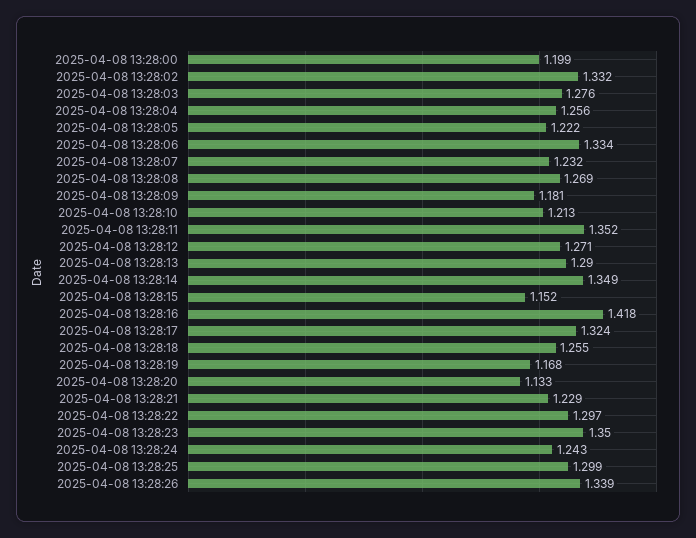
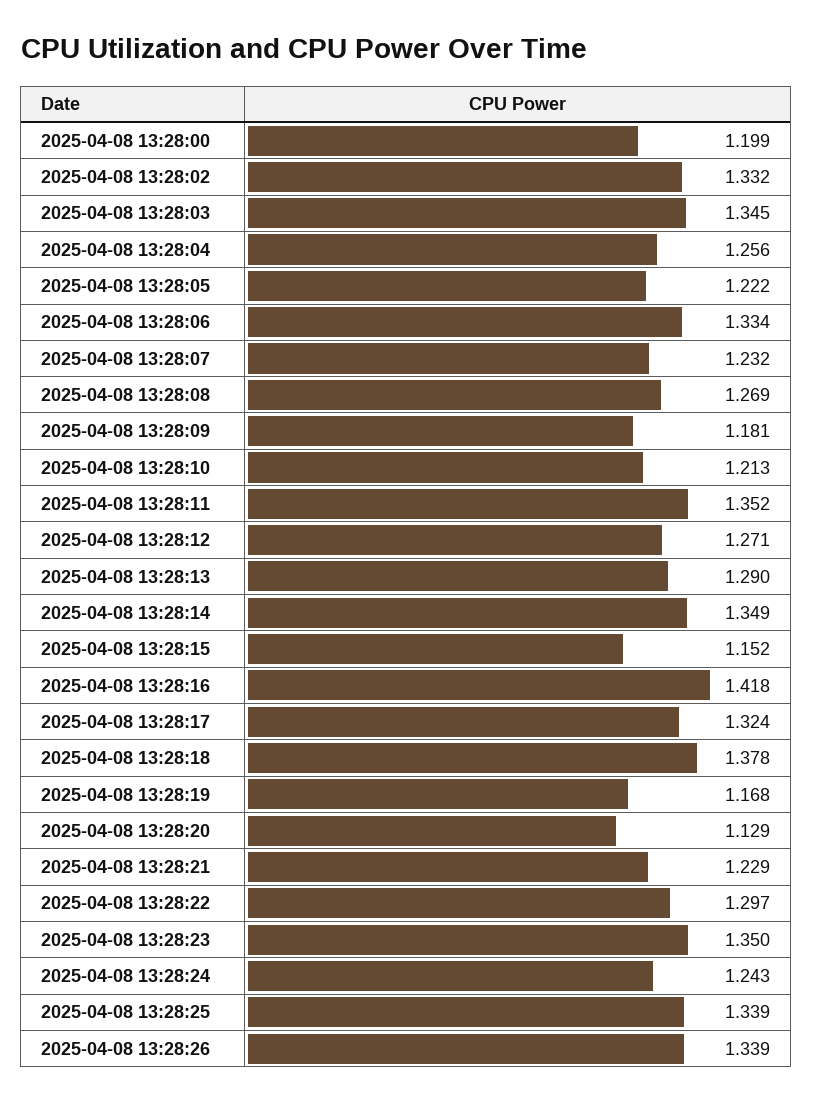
2025-04-08 13:28:03: 1.276 -> 1.345
2025-04-08 13:28:18: 1.255 -> 1.378
2025-04-08 13:28:20: 1.133 -> 1.129
2025-04-08 13:28:25: 1.299 -> 1.339

